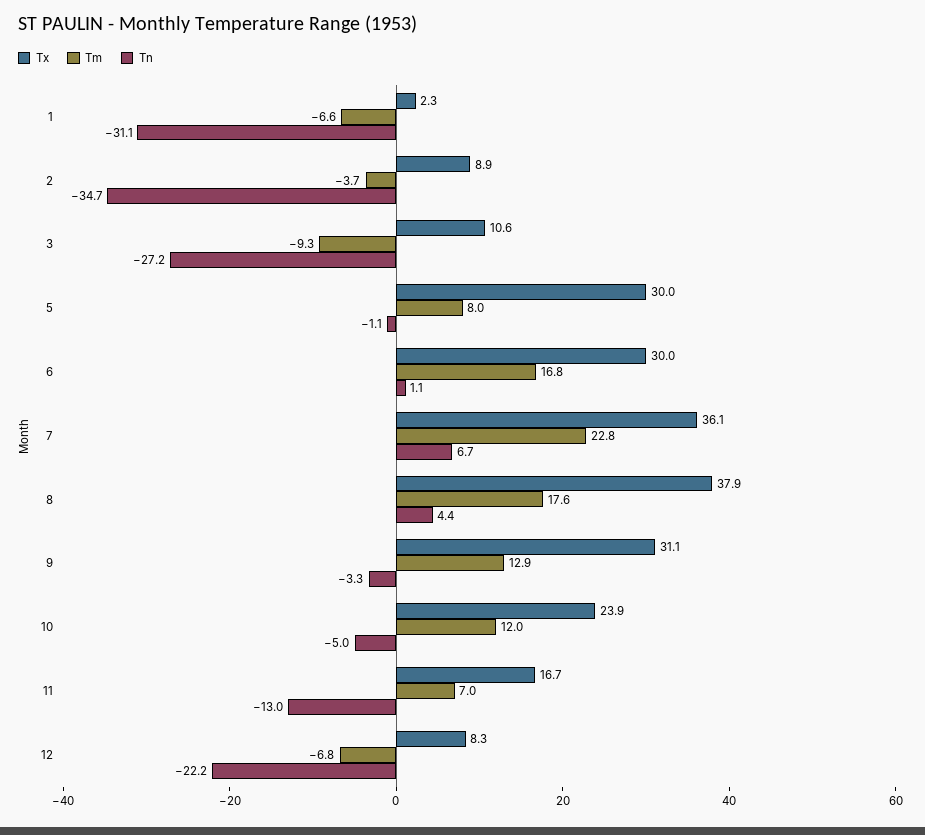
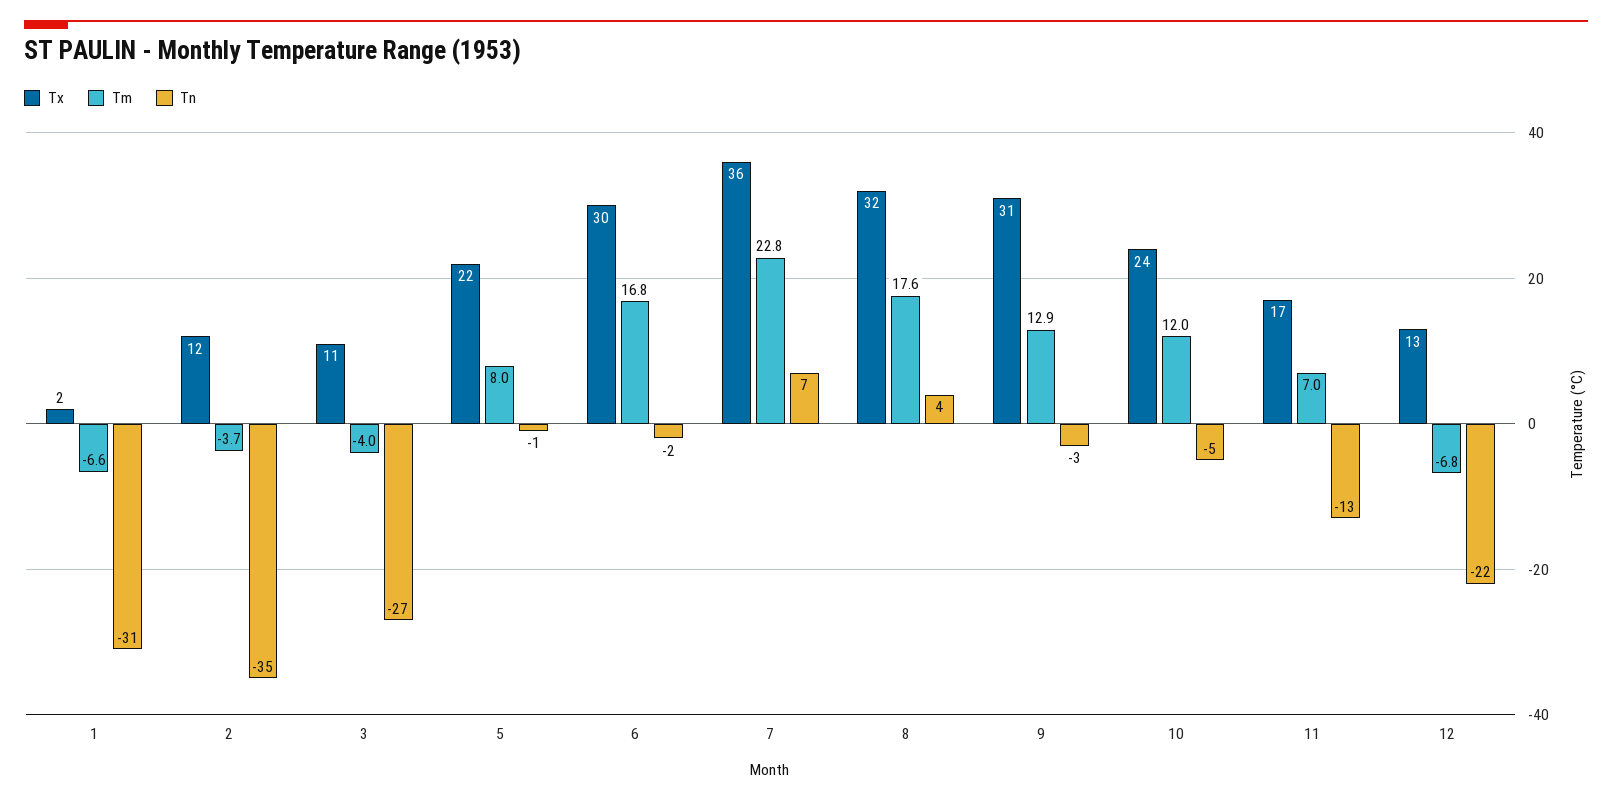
Tx, 2: 8.9 -> 12
Tm, 3: -9.3 -> -4
Tx, 5: 30 -> 22
Tn, 6: 1.1 -> -2
Tx, 8: 37.9 -> 32
Tx, 12: 8.3 -> 13

